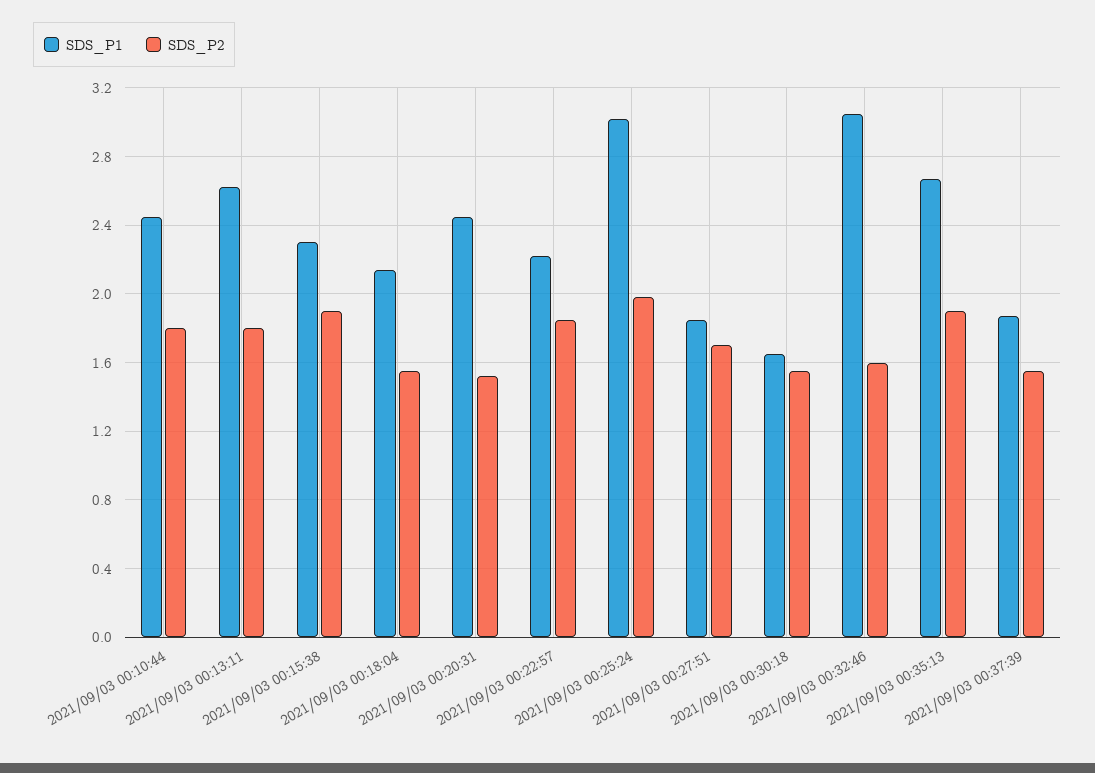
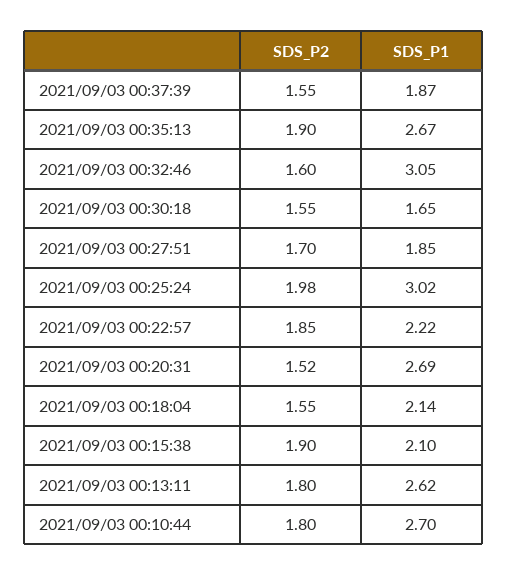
SDS_P1, 2021/09/03 00:10:44: 2.45 -> 2.7
SDS_P1, 2021/09/03 00:15:38: 2.3 -> 2.1
SDS_P1, 2021/09/03 00:20:31: 2.45 -> 2.69

